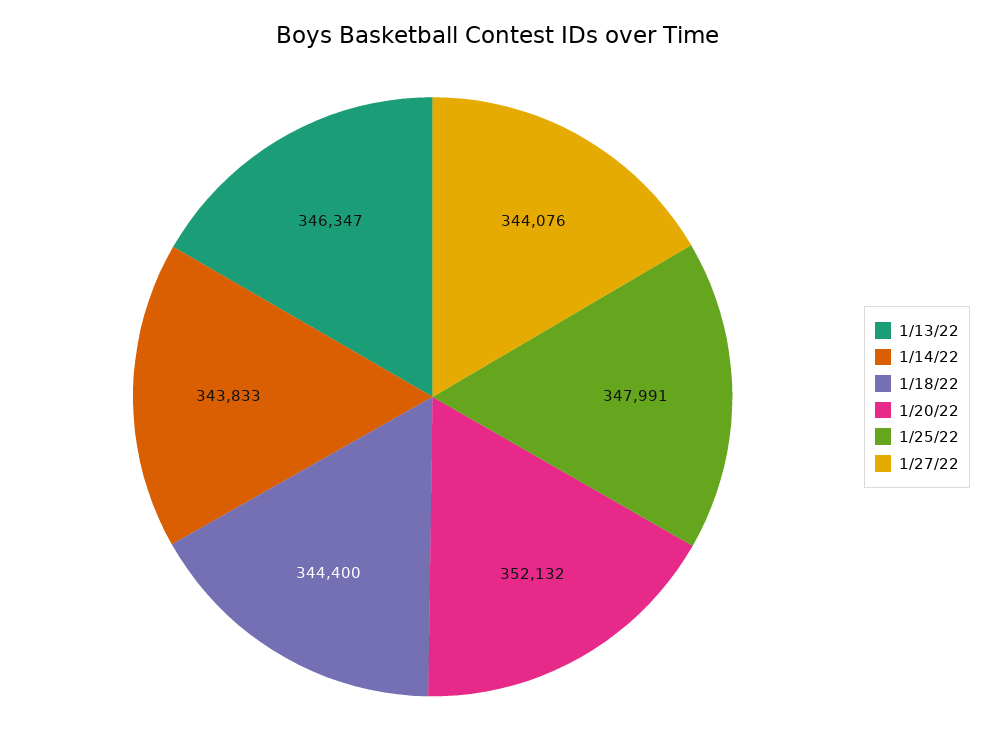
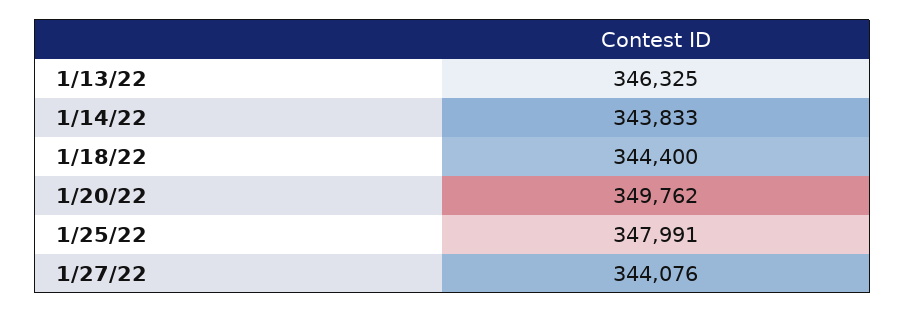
1/13/22: 346347 -> 346325
1/20/22: 352132 -> 349762

